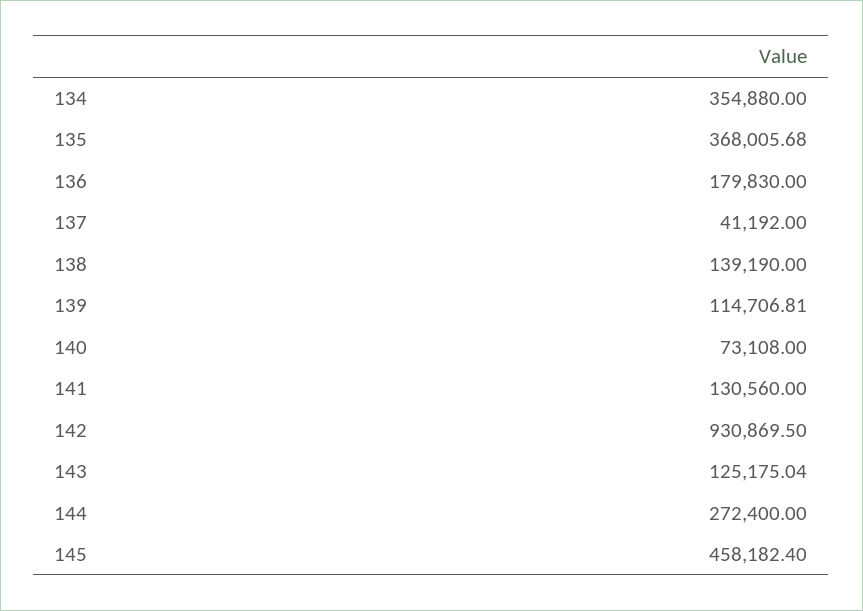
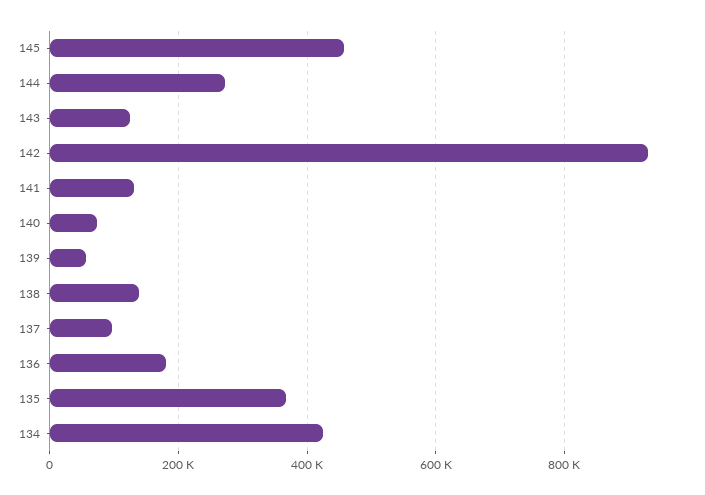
134: 354880 -> 420000
137: 41192 -> 100000
139: 114706.81 -> 60000

